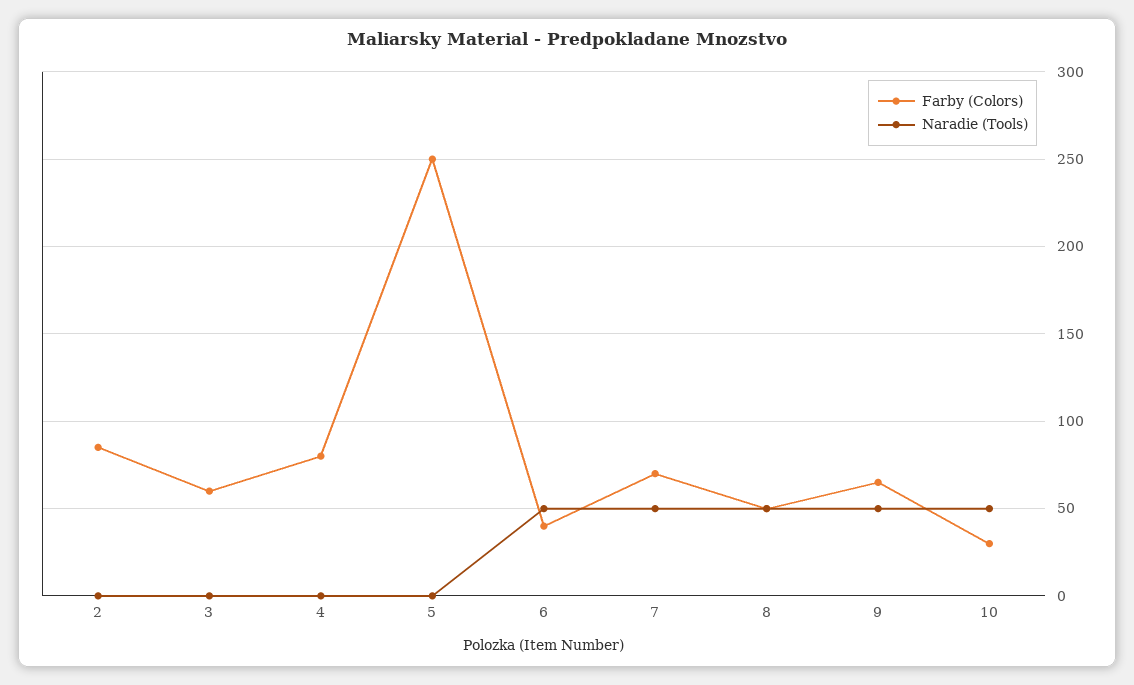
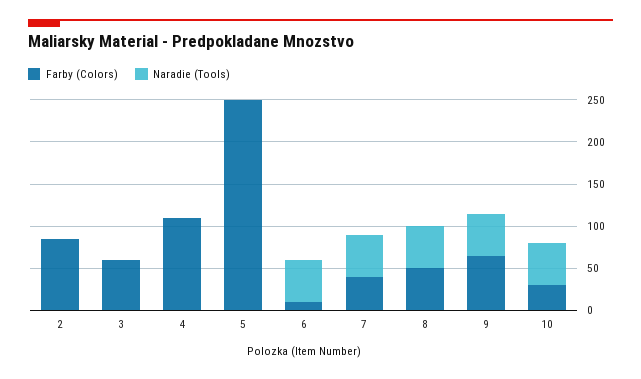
Farby (Colors), 4: 80 -> 110
Farby (Colors), 6: 40 -> 10
Farby (Colors), 7: 70 -> 40

